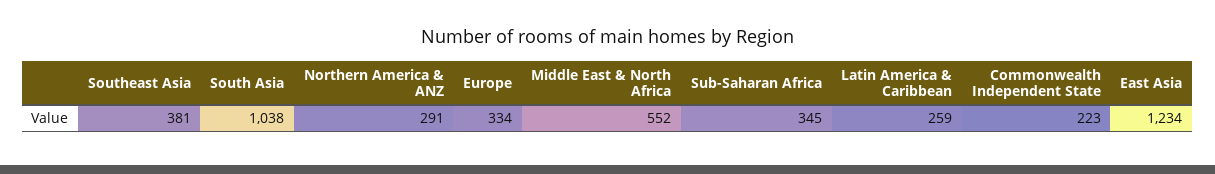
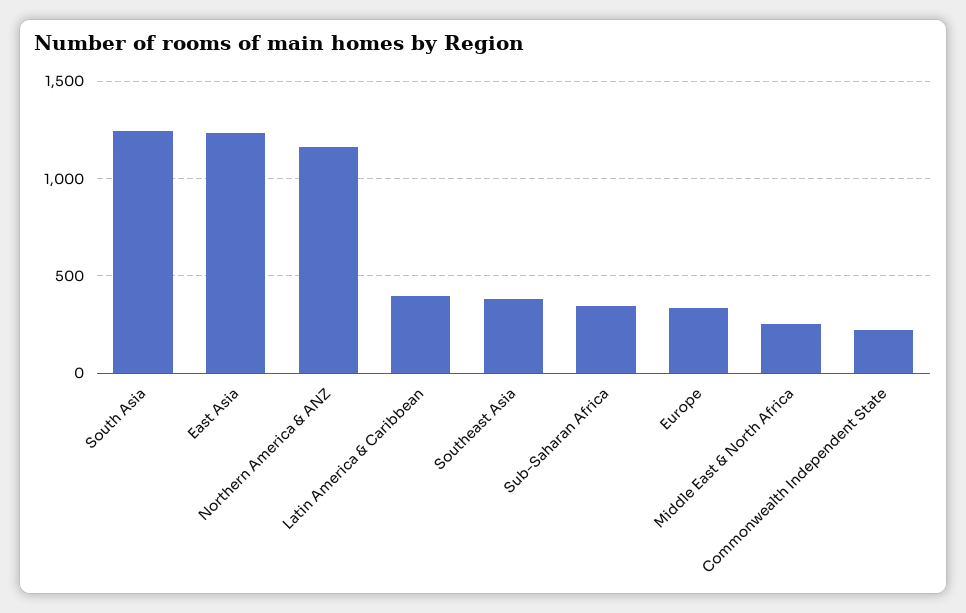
South Asia: 1038 -> 1250
Northern America & ANZ: 291 -> 1150
Middle East & North Africa: 552 -> 250
Latin America & Caribbean: 259 -> 400

